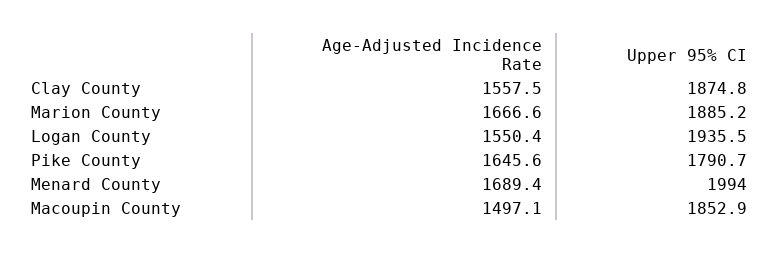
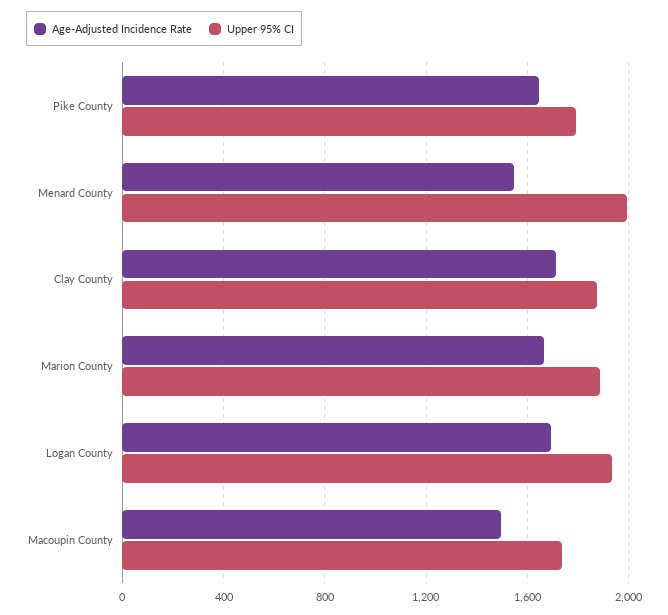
Age-Adjusted Incidence Rate, Clay County: 1557.5 -> 1700
Age-Adjusted Incidence Rate, Logan County: 1550.4 -> 1700
Age-Adjusted Incidence Rate, Menard County: 1689.4 -> 1550
Upper 95% CI, Macoupin County: 1852.9 -> 1750

